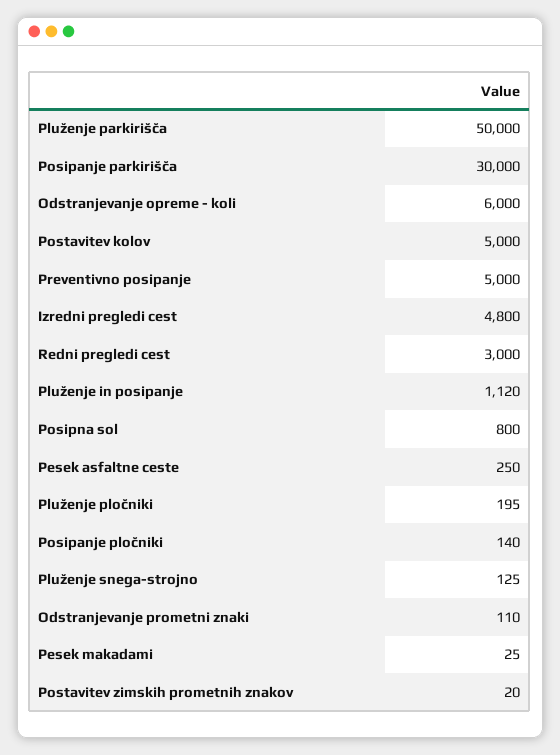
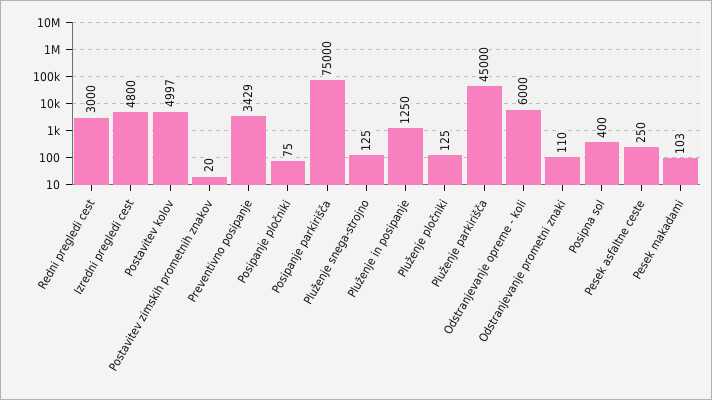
Pluženje parkirišča: 50000 -> 45000
Posipanje parkirišča: 30000 -> 75000
Postavitev kolov: 5000 -> 4997
Preventivno posipanje: 5000 -> 3429
Pluženje in posipanje: 1120 -> 1250
Posipna sol: 800 -> 400
Pluženje pločniki: 195 -> 125
Posipanje pločniki: 140 -> 75
Pesek makadami: 25 -> 103

